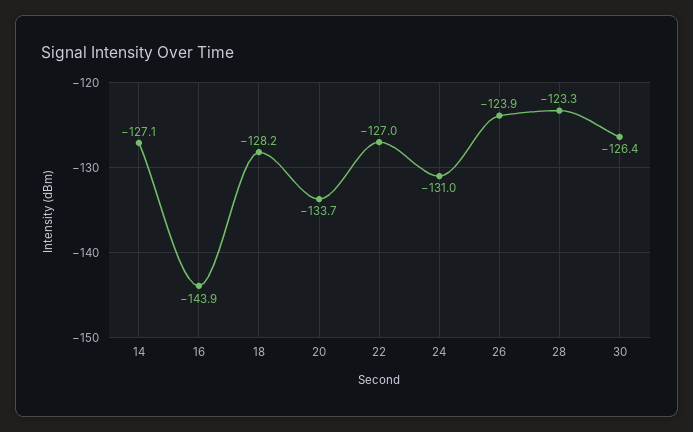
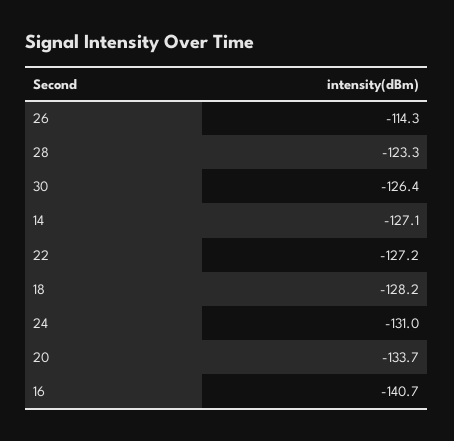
16: -143.9 -> -140.7
22: -127 -> -127.2
26: -123.9 -> -114.3

